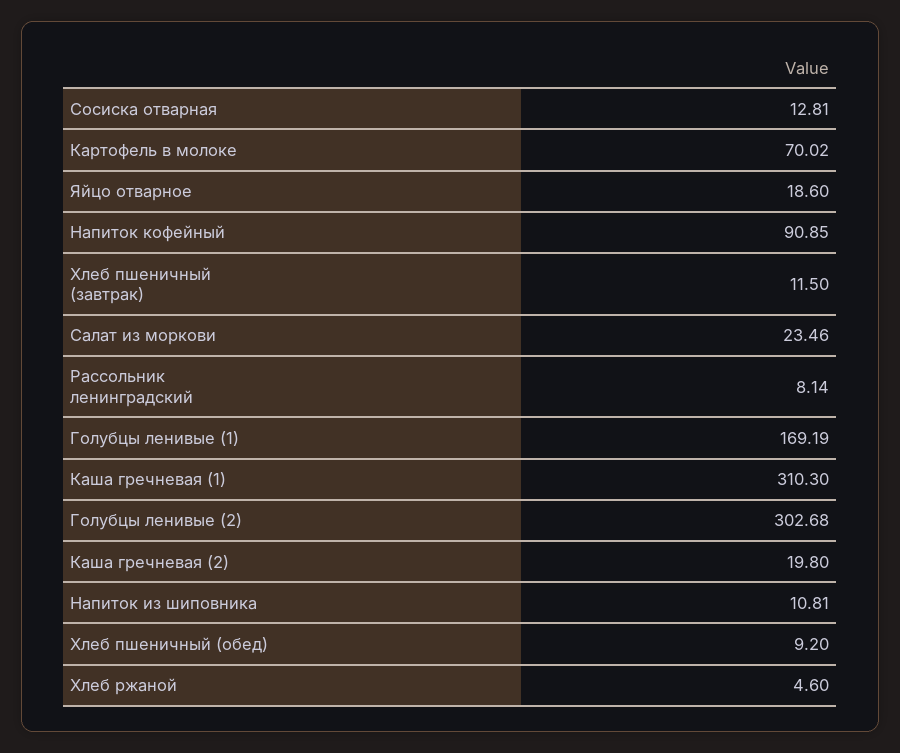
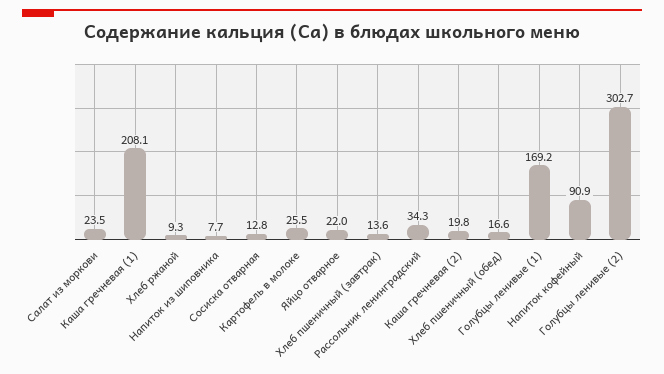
Картофель в молоке: 70.02 -> 25.5
Яйцо отварное: 18.6 -> 22
Хлеб пшеничный (завтрак): 11.5 -> 13.6
Рассольник ленинградский: 8.14 -> 34.3
Каша гречневая (1): 310.3 -> 208.1
Напиток из шиповника: 10.81 -> 7.7
Хлеб пшеничный (обед): 9.2 -> 16.6
Хлеб ржаной: 4.6 -> 9.3

